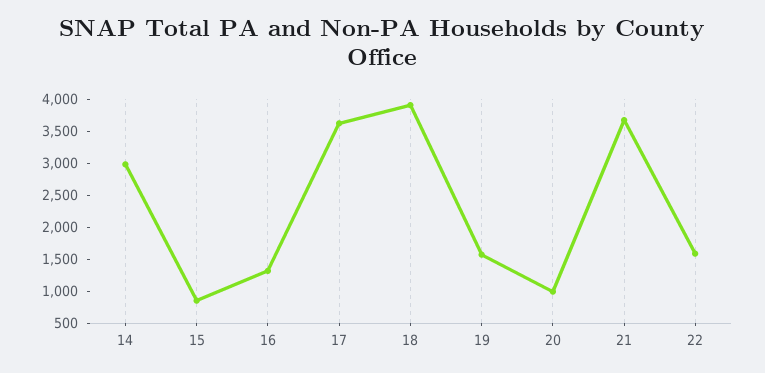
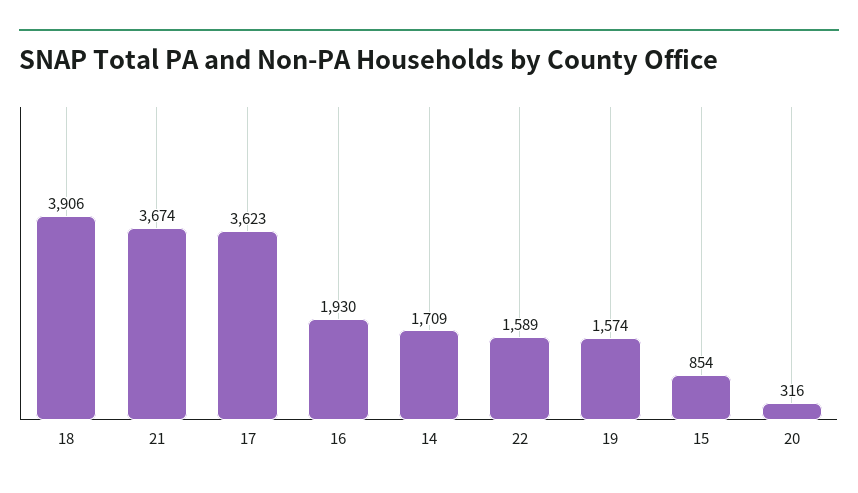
14: 3000 -> 1709
16: 1250 -> 1930
20: 1000 -> 316

